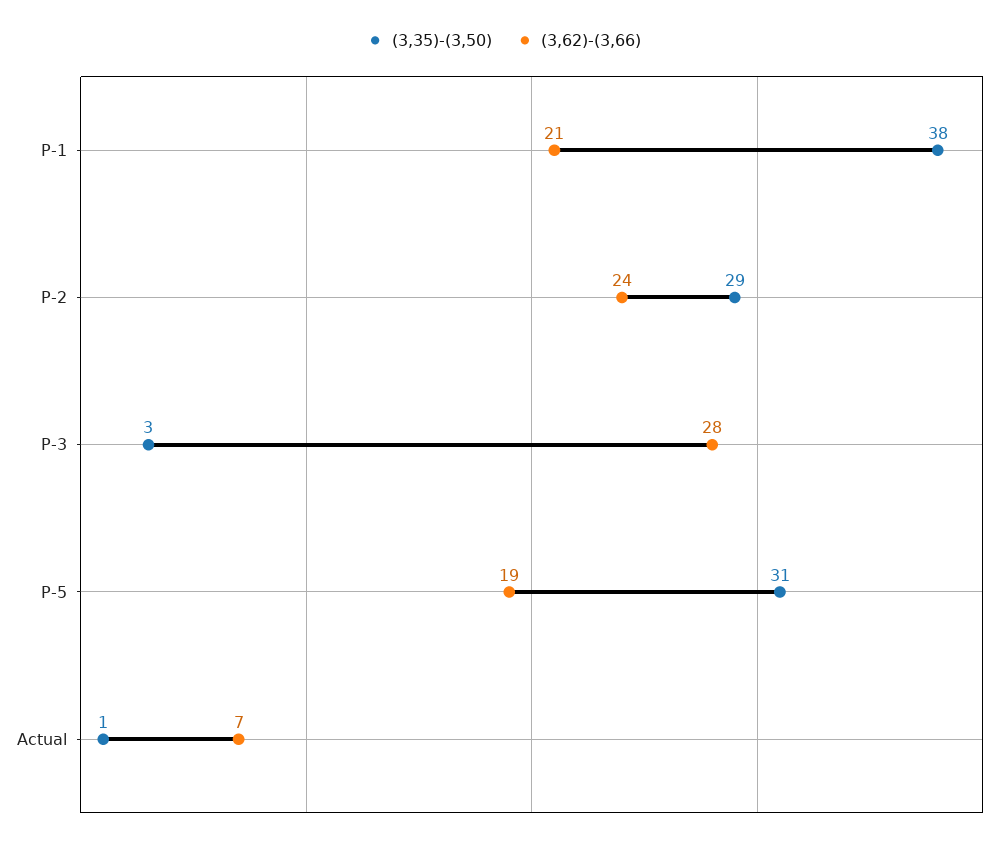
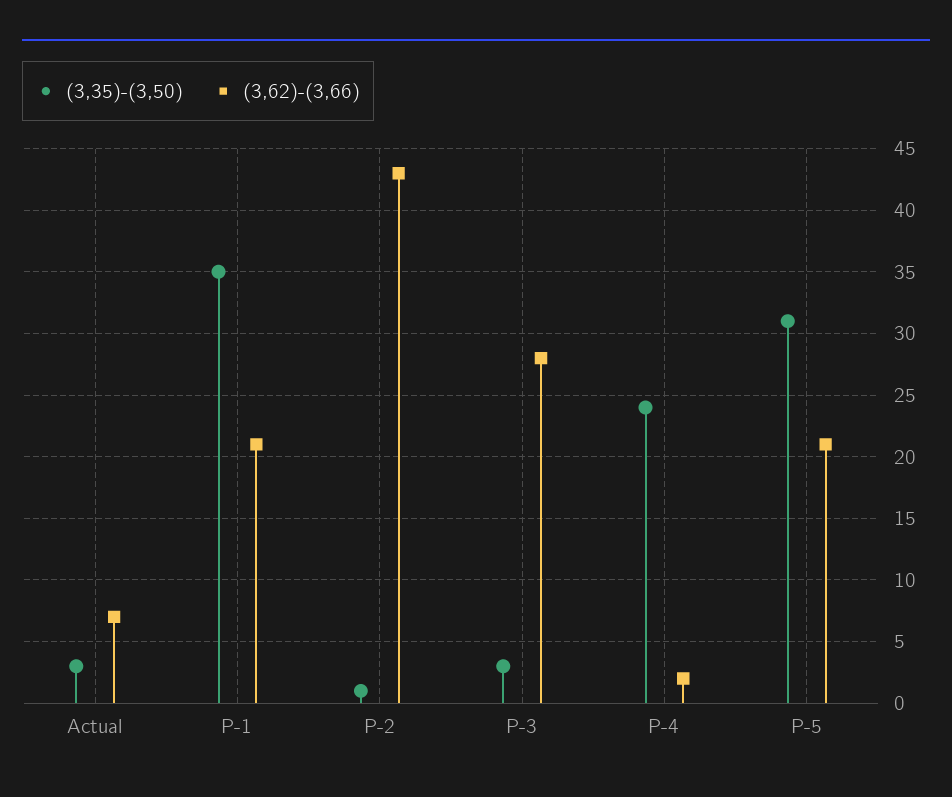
(3,35)-(3,50), P-1: 38 -> 35
(3,35)-(3,50), P-2: 29 -> 1
(3,62)-(3,66), P-2: 24 -> 43
(3,62)-(3,66), P-5: 19 -> 21
(3,35)-(3,50), Actual: 1 -> 3
(3,35)-(3,50), P-4: none -> 24
(3,62)-(3,66), P-4: none -> 2

